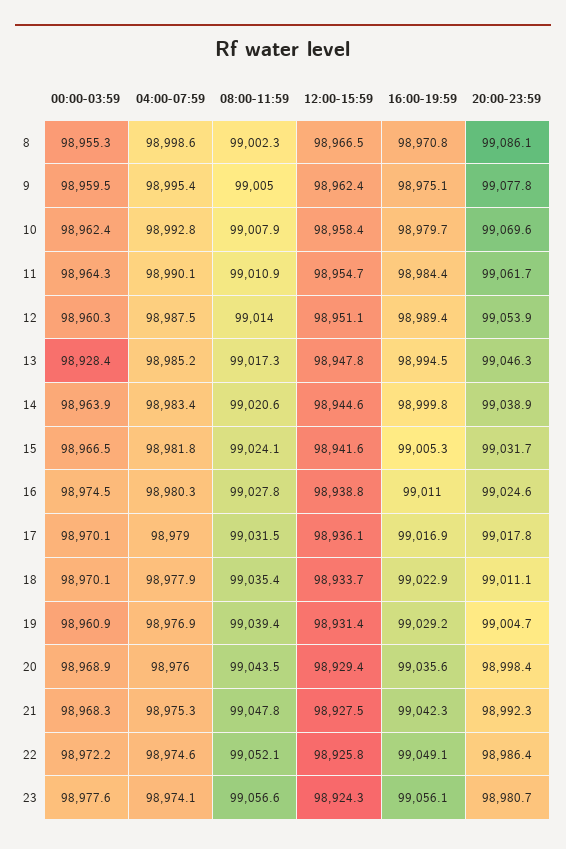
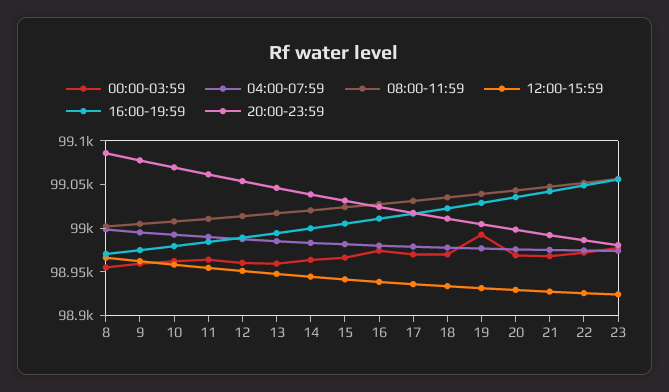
00:00-03:59, 13: 98928.4 -> 98960
00:00-03:59, 19: 98960.9 -> 98990

